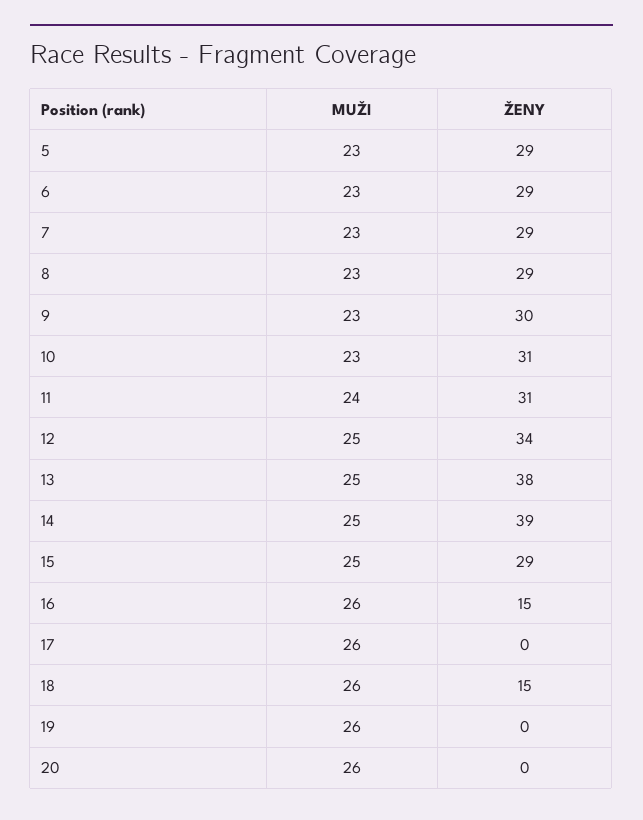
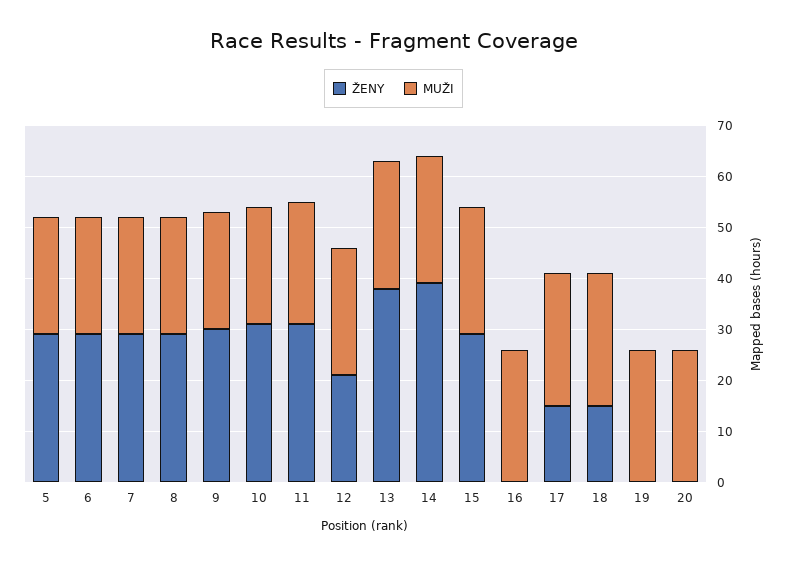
ŽENY, 12: 34 -> 20
ŽENY, 16: 15 -> 0
ŽENY, 17: 0 -> 15

